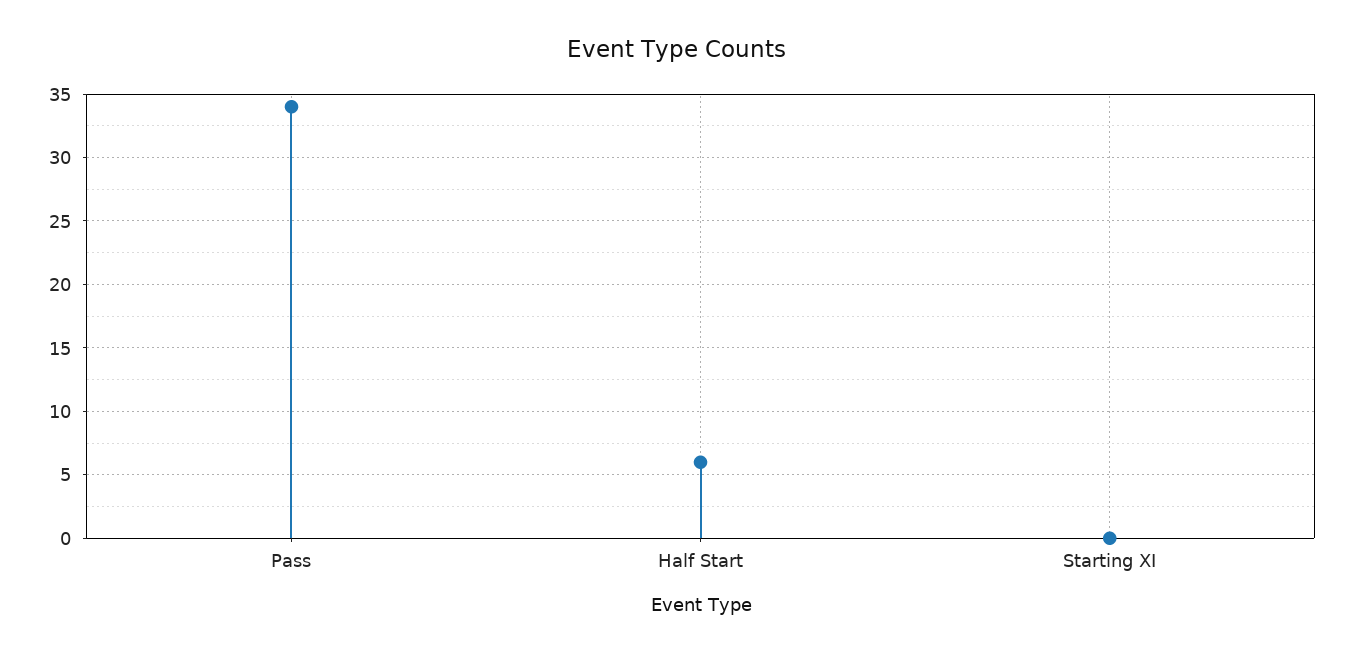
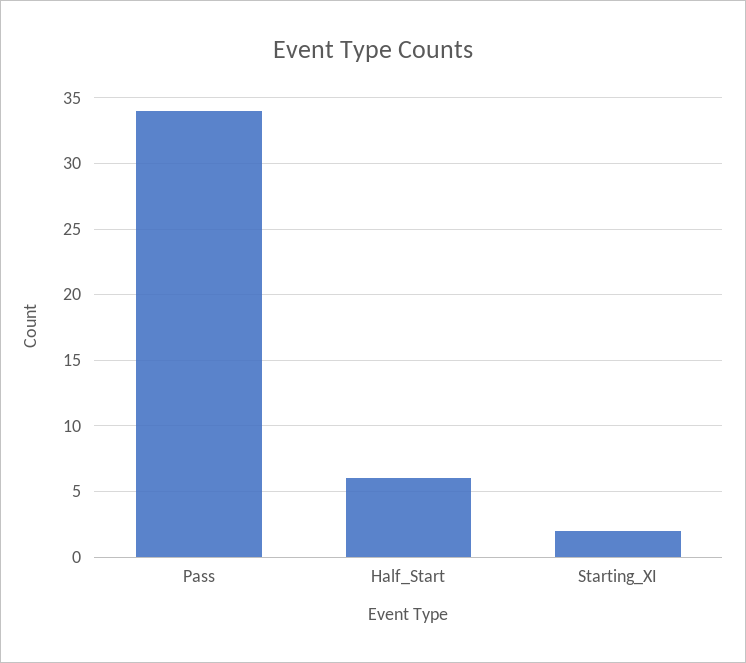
Starting XI: 0 -> 2

